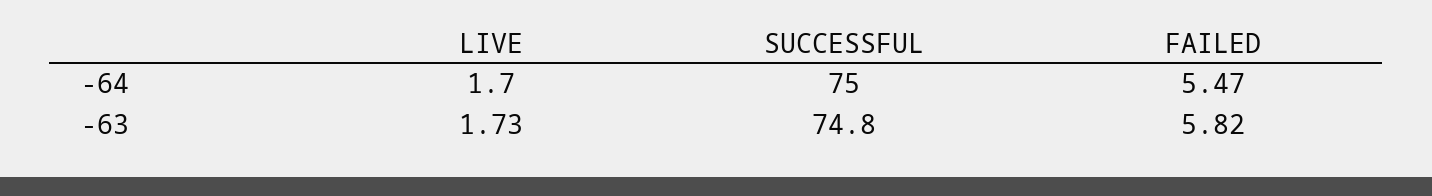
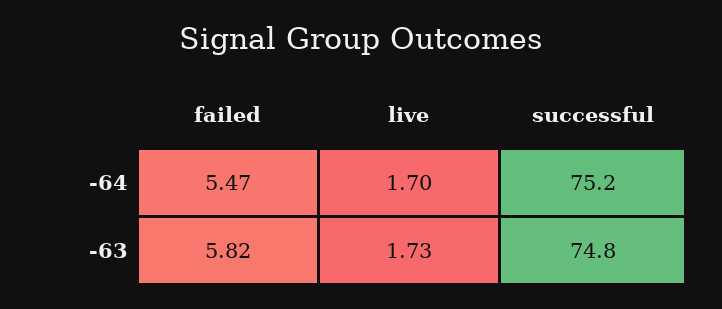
SUCCESSFUL, -64: 75 -> 75.2

